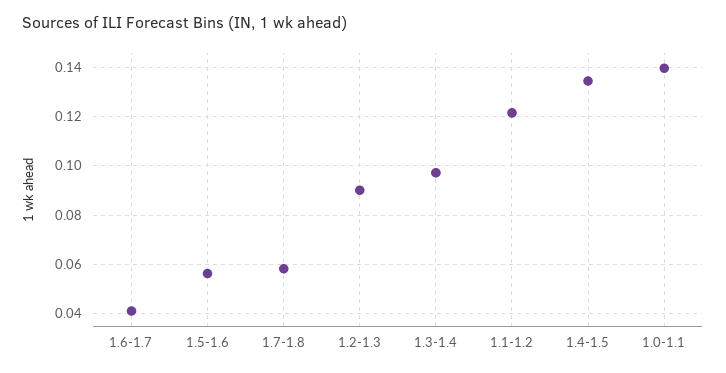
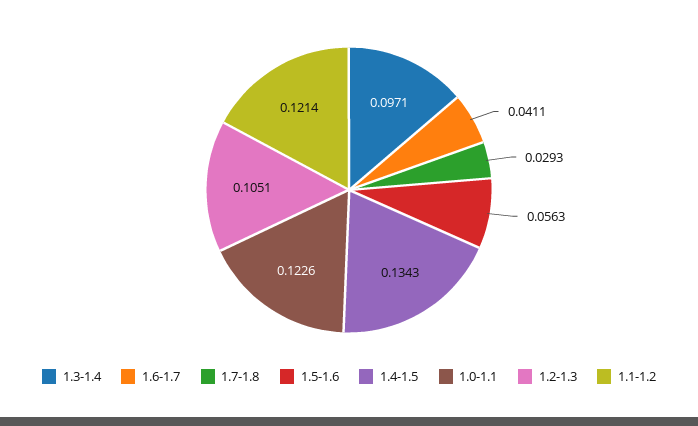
1.7-1.8: 0.0575 -> 0.0293
1.2-1.3: 0.09 -> 0.1051
1.0-1.1: 0.14 -> 0.1226

